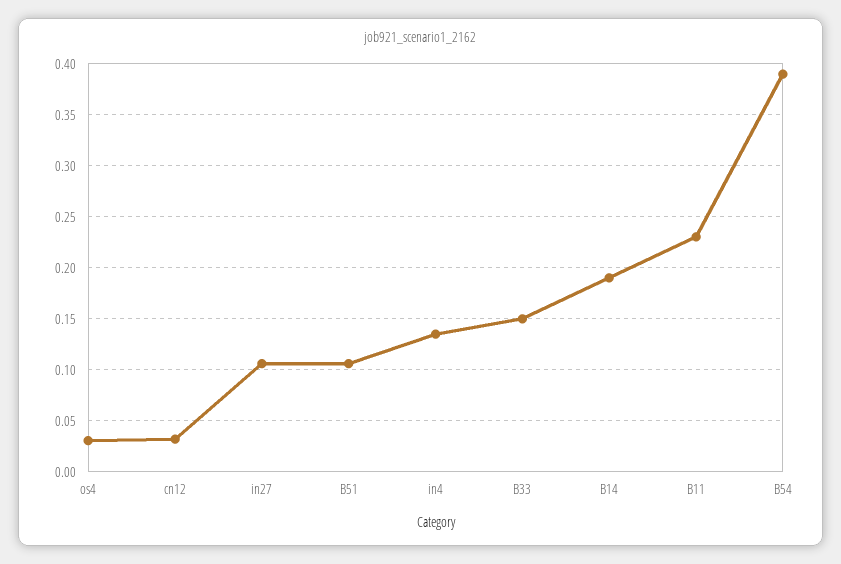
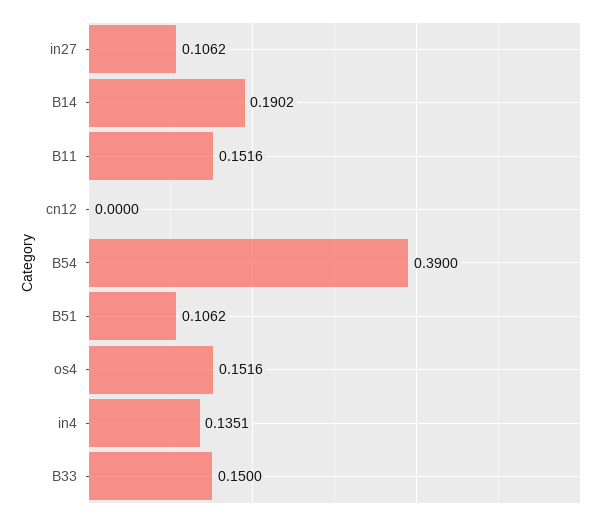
os4: 0.03 -> 0.1516
cn12: 0.03 -> 0
B11: 0.23 -> 0.1516

